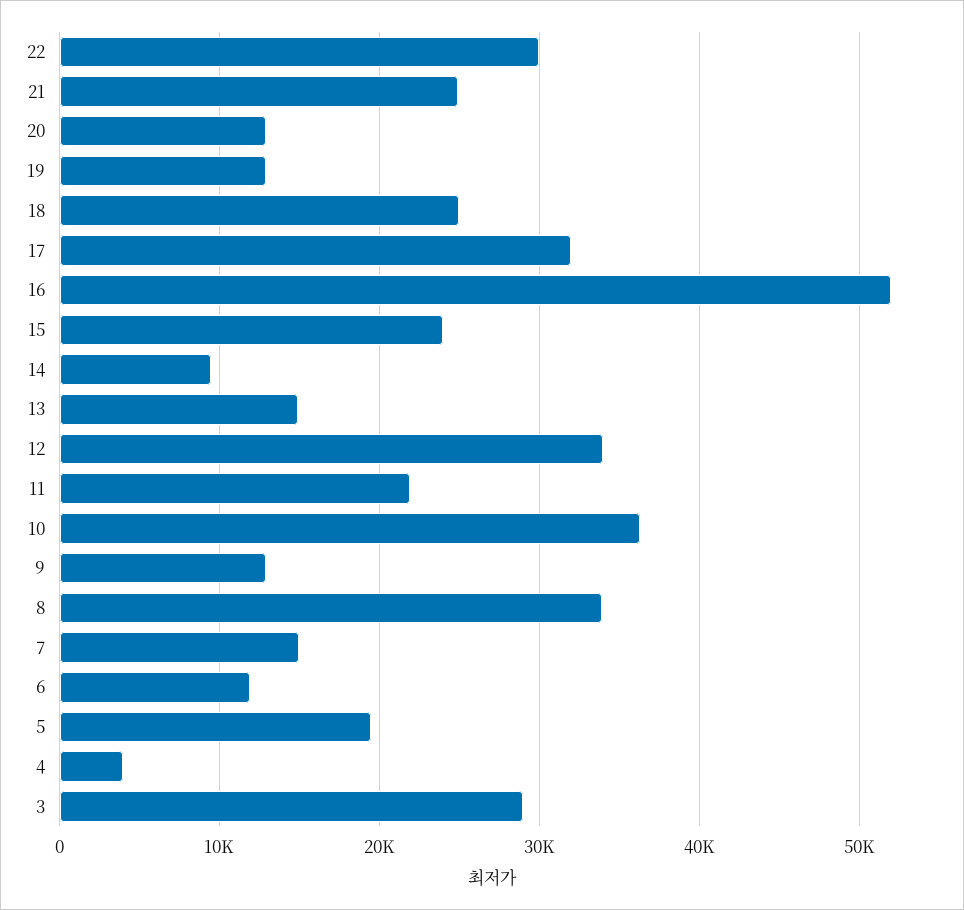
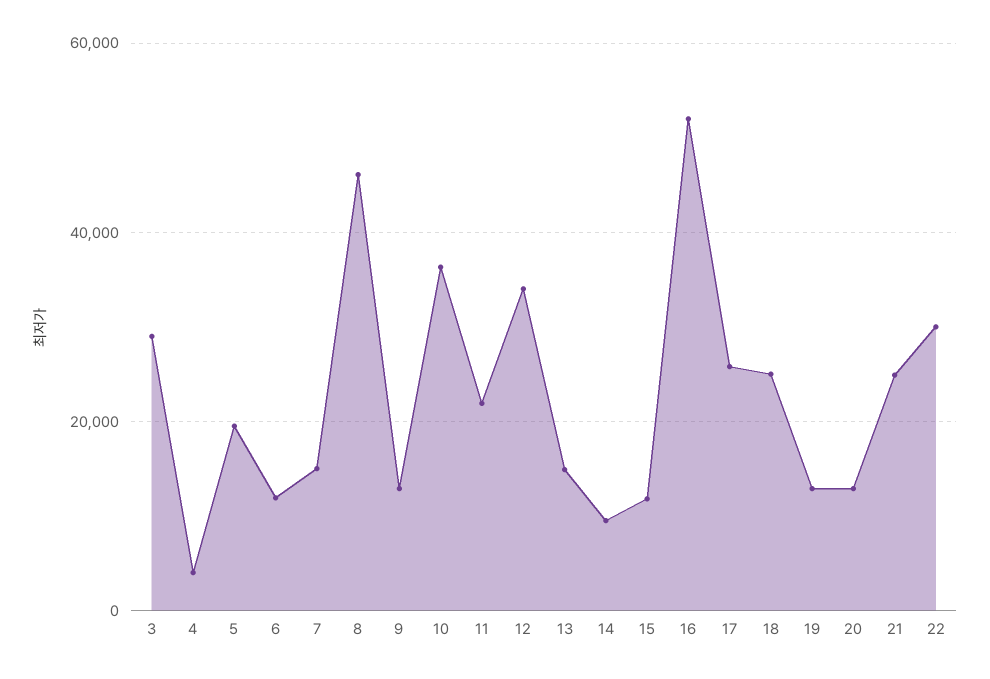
17: 32000 -> 26000
15: 24000 -> 12000
8: 34000 -> 46000

